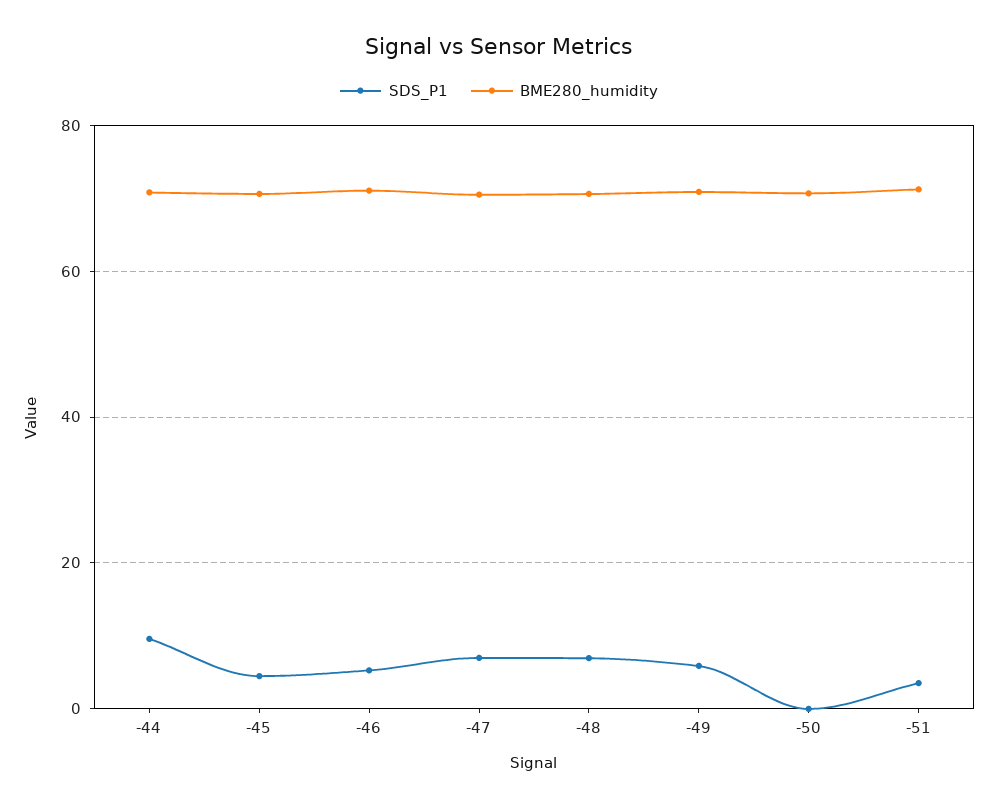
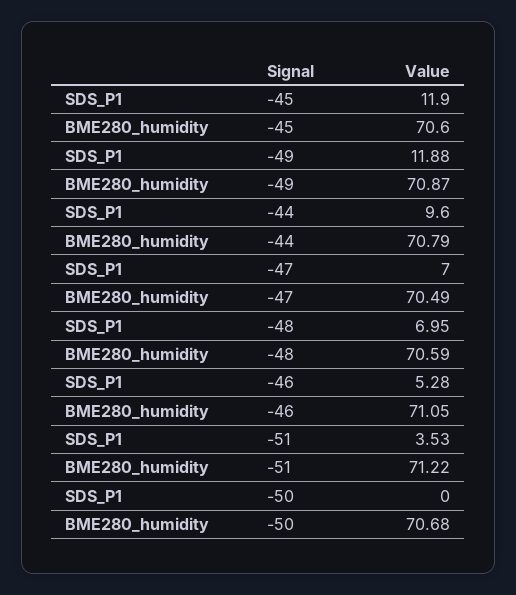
SDS_P1, -45: 4 -> 11.9
SDS_P1, -49: 6 -> 11.88

